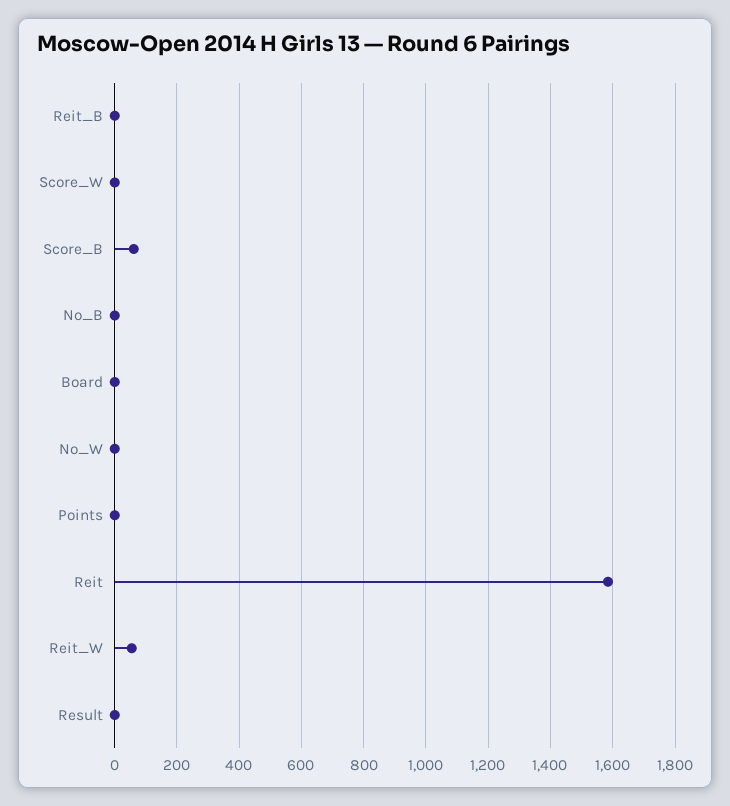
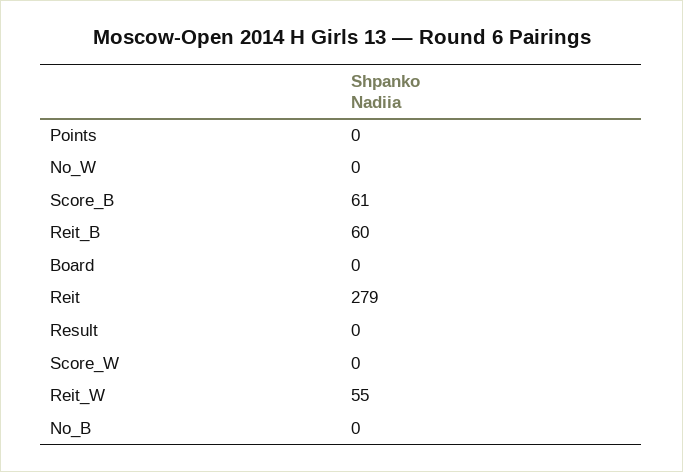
Reit_B: 0 -> 60
Reit: 1580 -> 279

